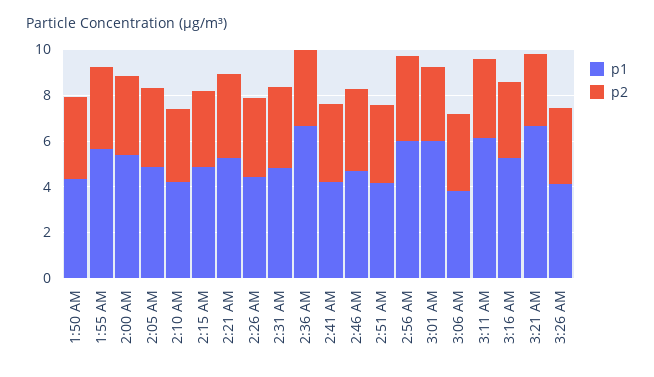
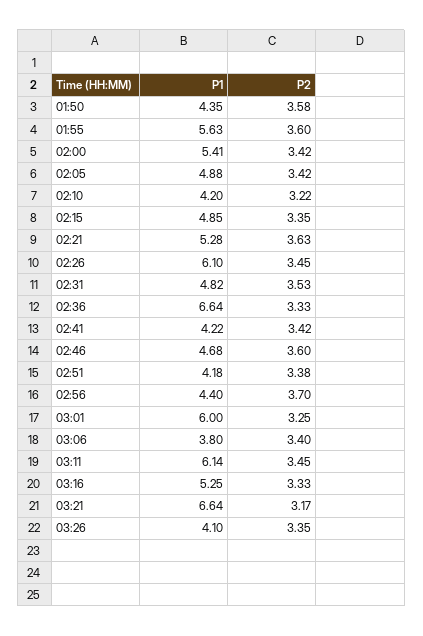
p1, 2:26 AM: 4.5 -> 6.1
p1, 2:56 AM: 6 -> 4.4

